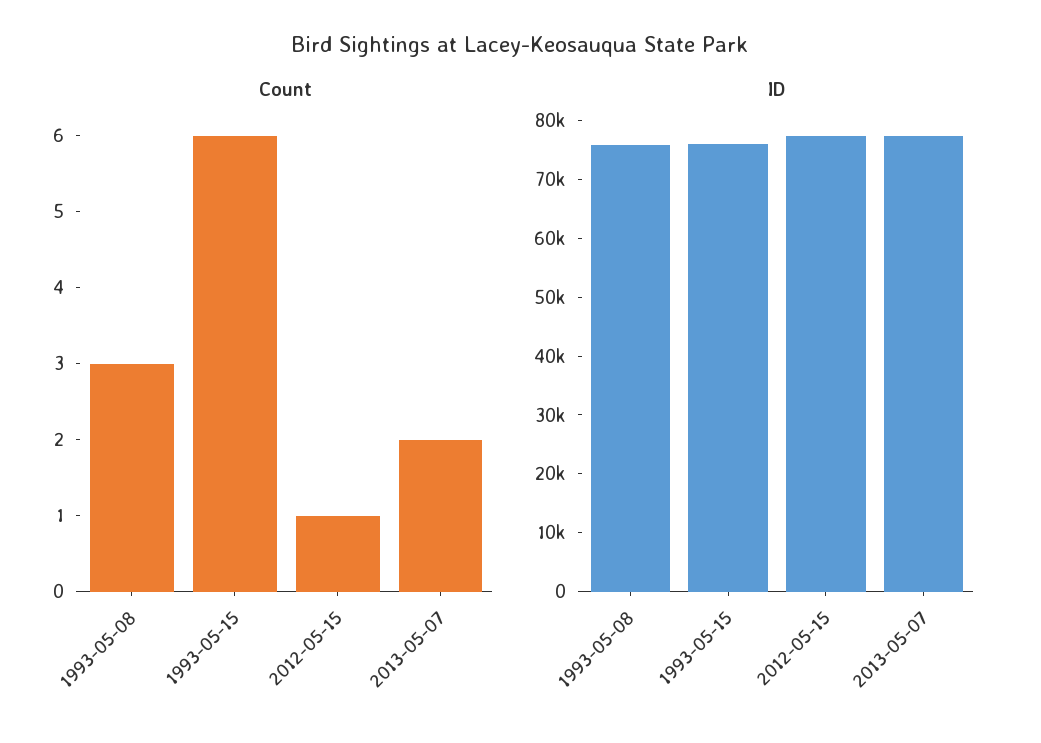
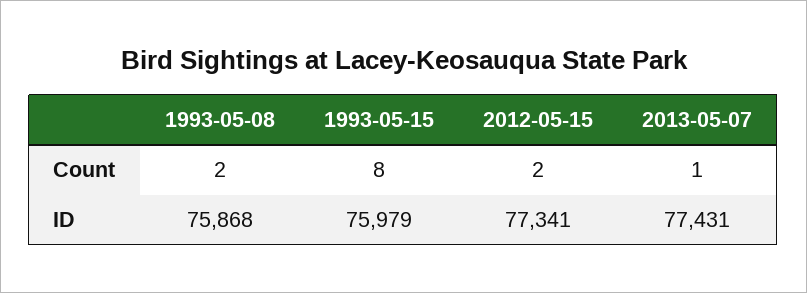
Count, 1993-05-08: 3 -> 2
Count, 1993-05-15: 6 -> 8
Count, 2012-05-15: 1 -> 2
Count, 2013-05-07: 2 -> 1

